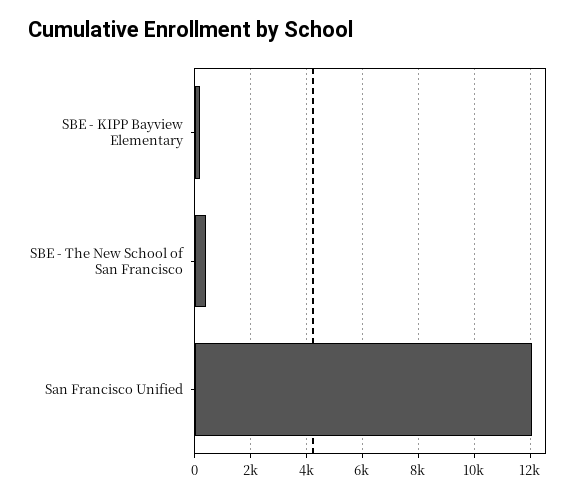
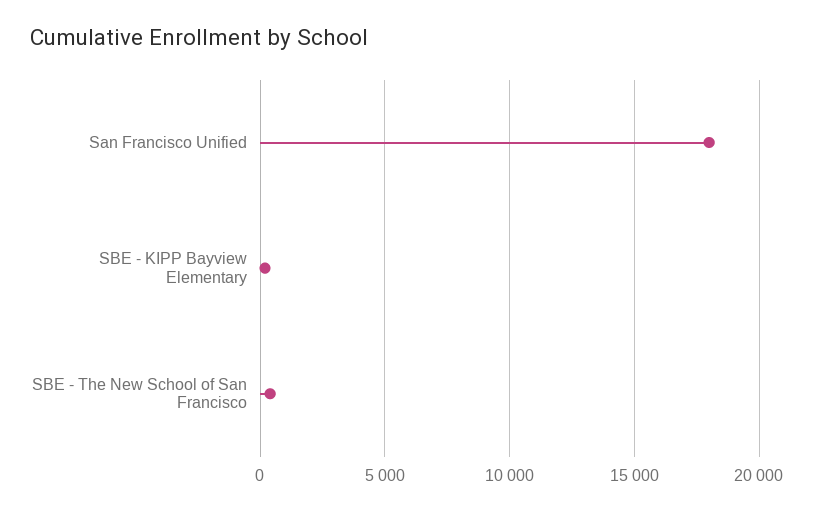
San Francisco Unified: 12000 -> 18000

